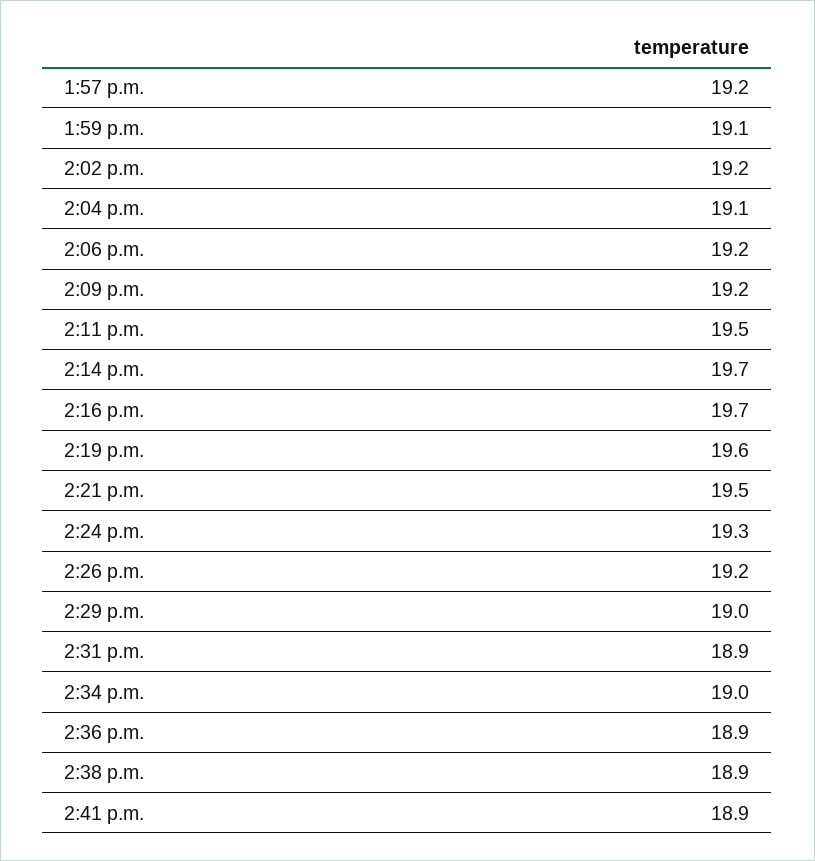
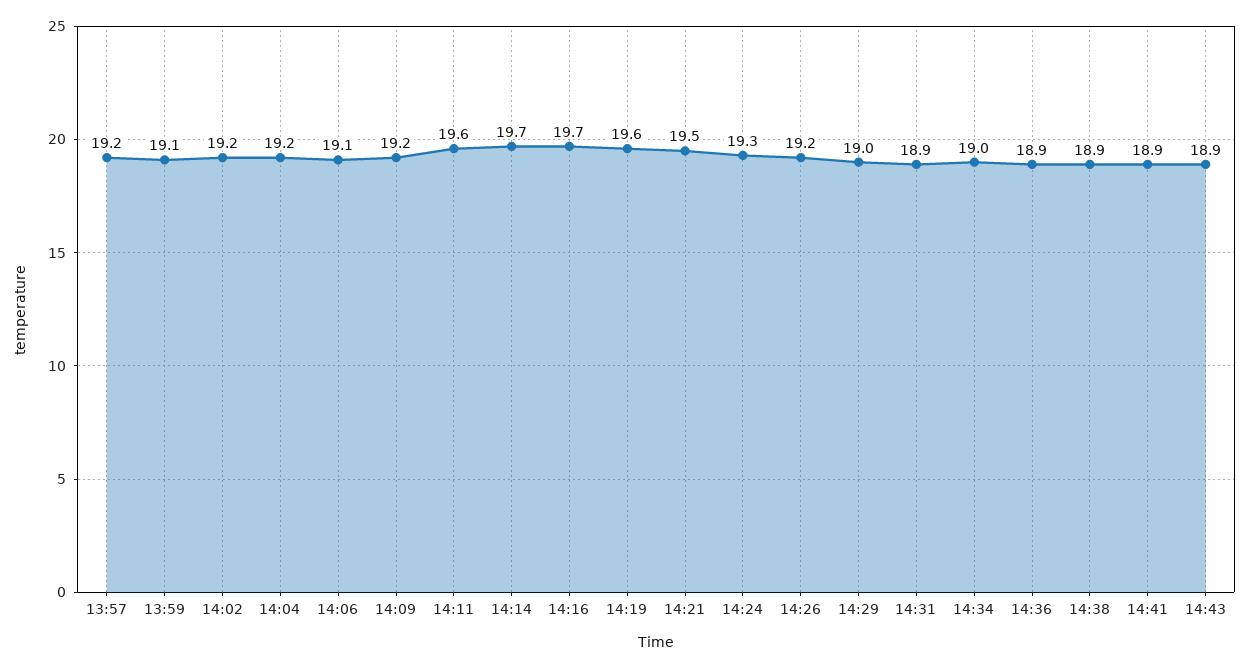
2:04 p.m.: 19.1 -> 19.2
2:06 p.m.: 19.2 -> 19.1
2:11 p.m.: 19.5 -> 19.6
14:43: none -> 18.9

